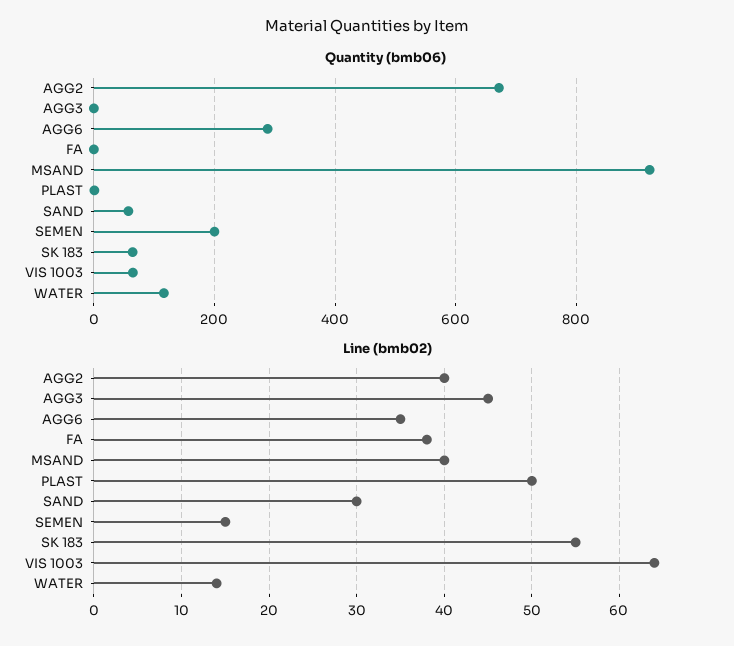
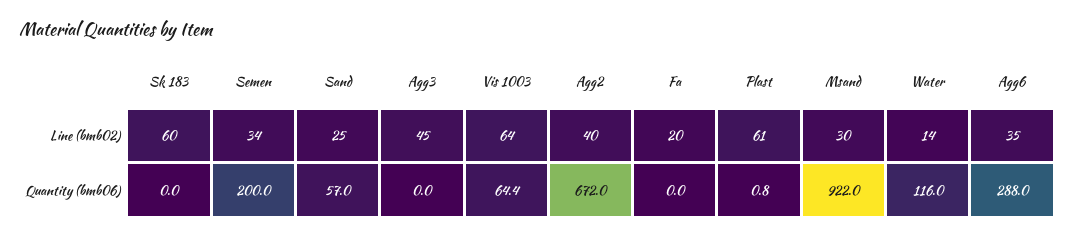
Quantity (bmb06), SK 183: 60 -> 0
Line (bmb02), FA: 38 -> 20
Line (bmb02), MSAND: 40 -> 30
Line (bmb02), PLAST: 50 -> 61
Line (bmb02), SAND: 30 -> 25
Line (bmb02), SEMEN: 15 -> 34
Line (bmb02), SK 183: 55 -> 60

